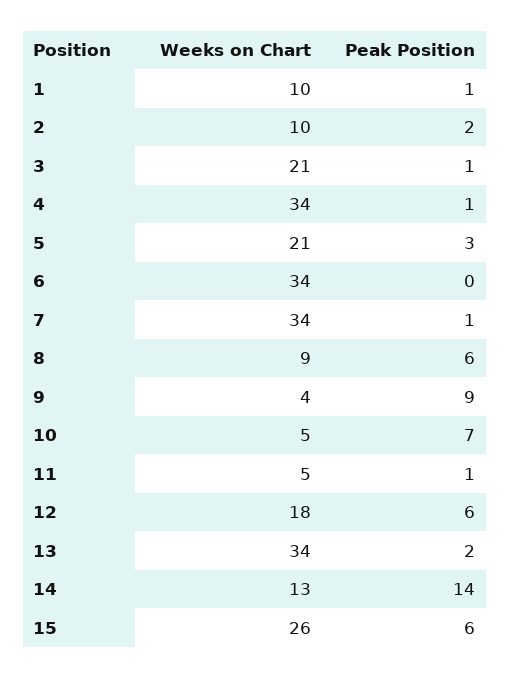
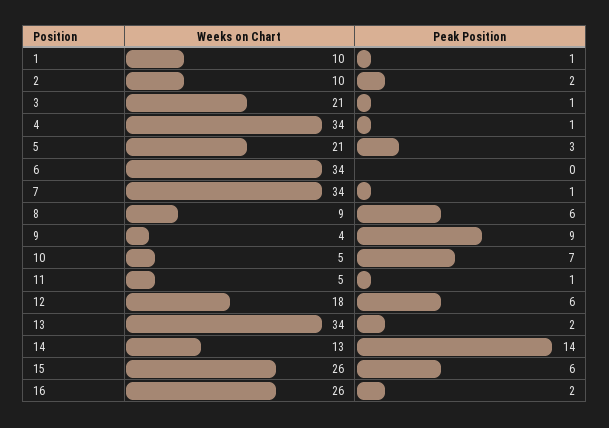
Weeks on Chart, 16: none -> 26
Peak Position, 16: none -> 2

